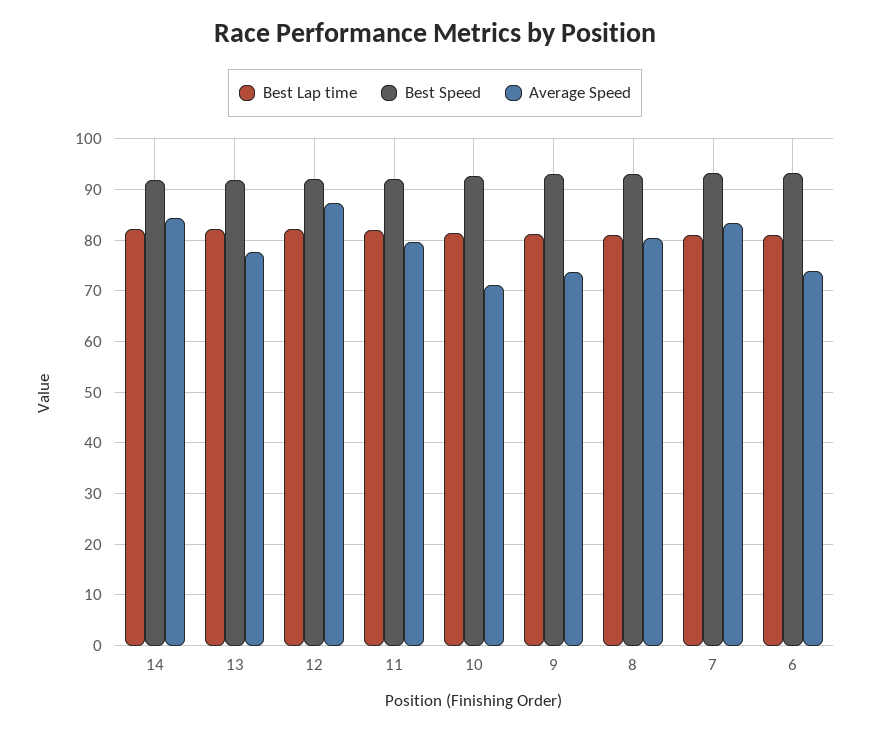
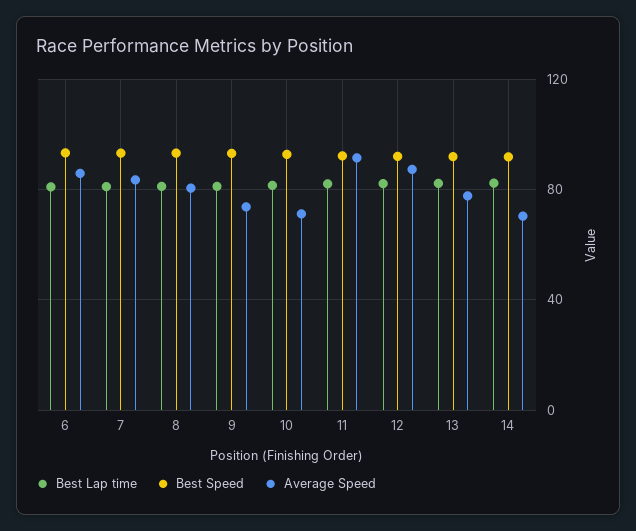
Average Speed, 14: 84 -> 70
Average Speed, 11: 80 -> 90
Average Speed, 6: 74 -> 85

